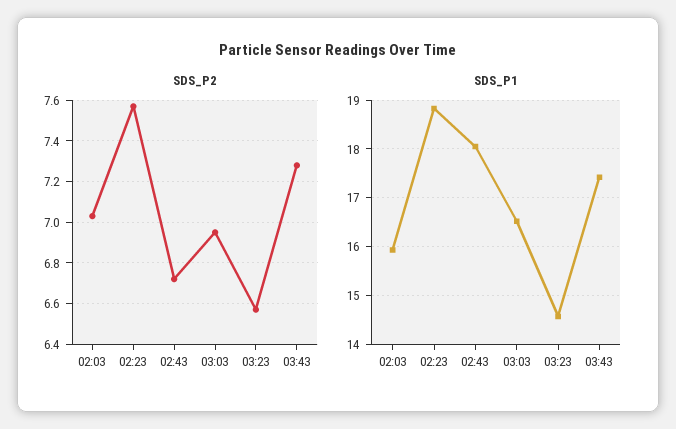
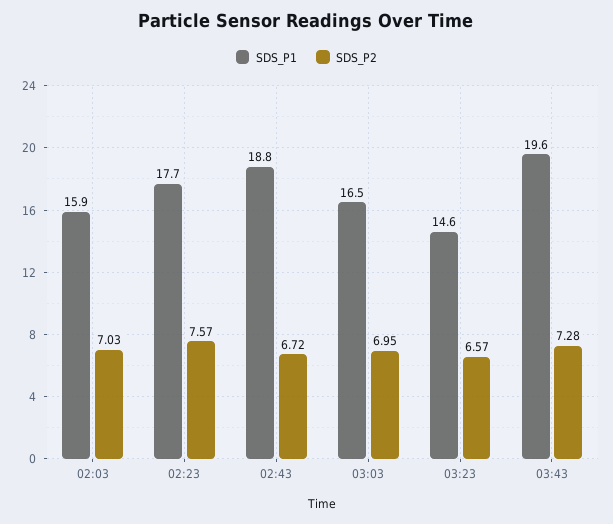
SDS_P1, 02:23: 18.8 -> 17.7
SDS_P1, 02:43: 18 -> 18.8
SDS_P1, 03:43: 17.4 -> 19.6

